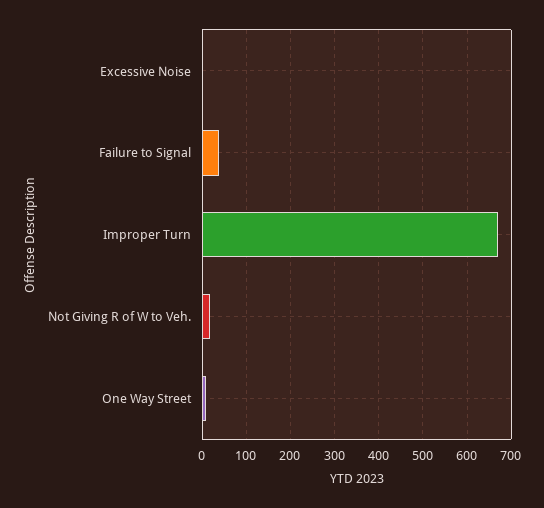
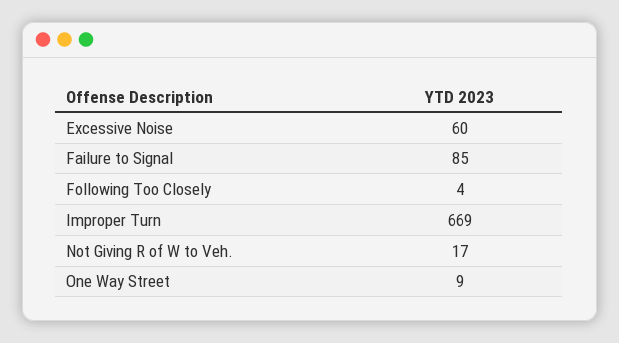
Excessive Noise: 0 -> 60
Failure to Signal: 40 -> 85
Following Too Closely: none -> 4

